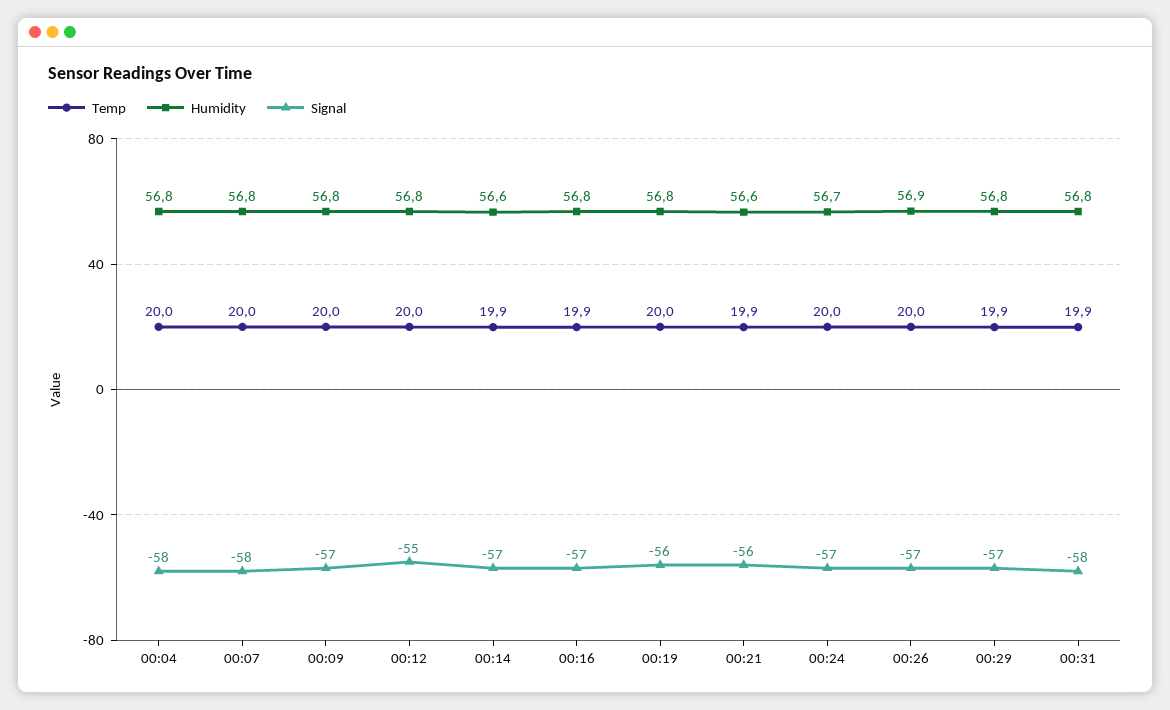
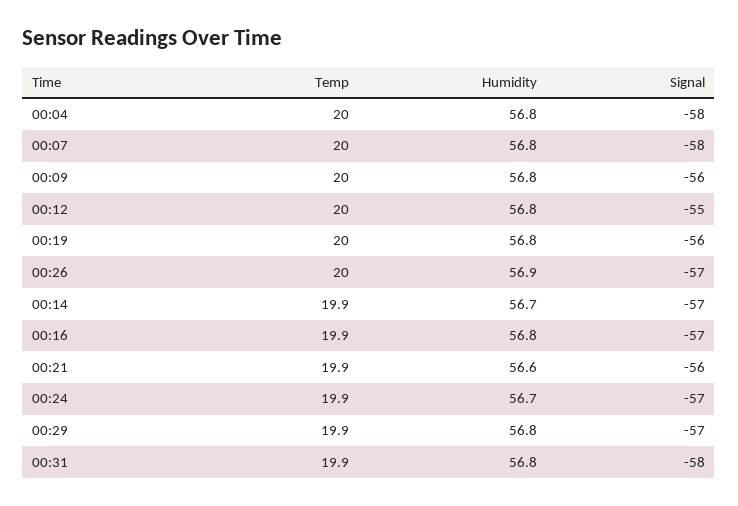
Signal, 00:09: -57 -> -56
Humidity, 00:14: 56.6 -> 56.7
Temp, 00:24: 20 -> 19.9

